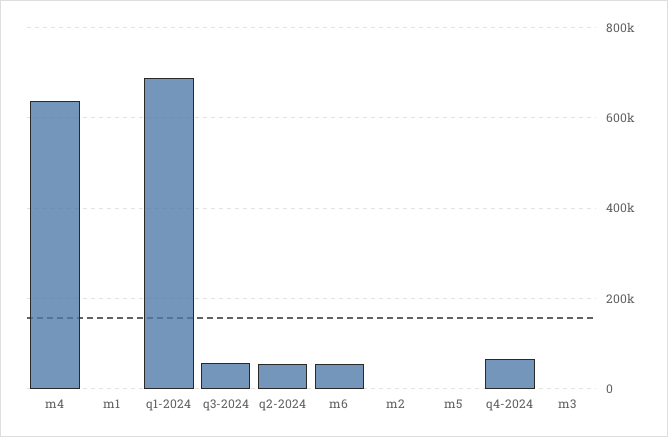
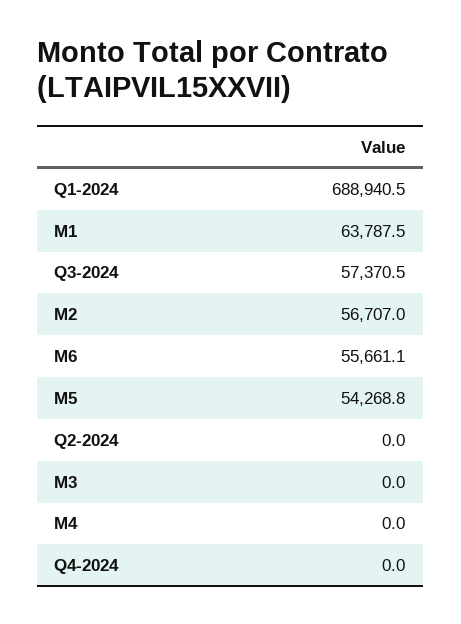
m4: 640000 -> 0
m1: 0 -> 63787.5
q2-2024: 60000 -> 0
m2: 0 -> 56707
m5: 0 -> 54268.8
q4-2024: 60000 -> 0

